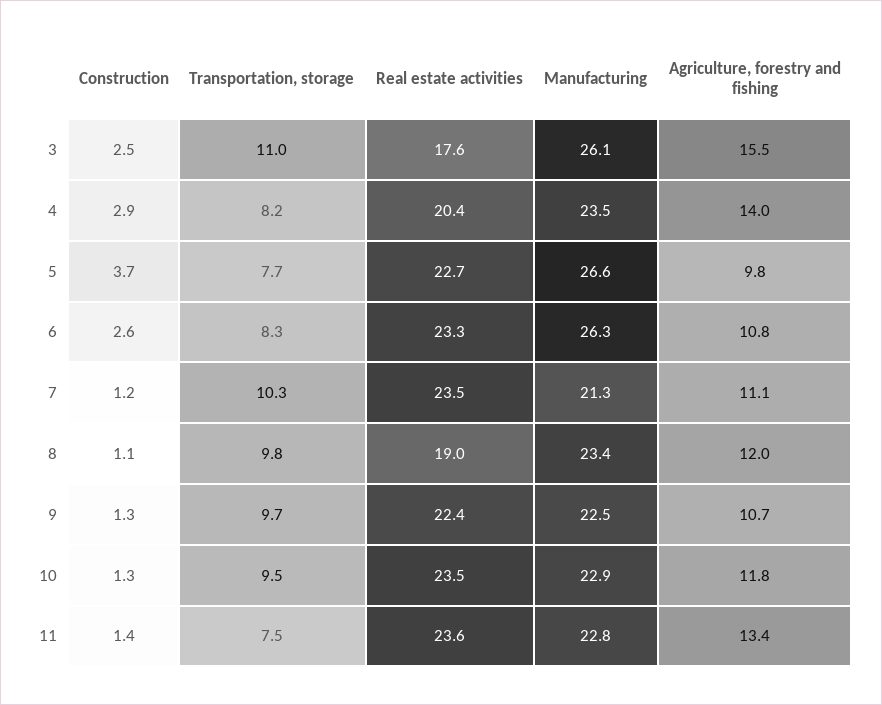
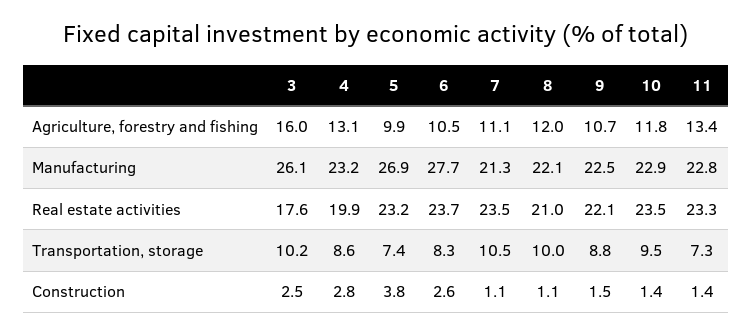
Transportation, storage, 3: 11 -> 10.2
Agriculture, forestry and fishing, 3: 15.5 -> 16
Construction, 4: 2.9 -> 2.8
Transportation, storage, 4: 8.2 -> 8.6
Real estate activities, 4: 20.4 -> 19.9
Manufacturing, 4: 23.5 -> 23.2
Agriculture, forestry and fishing, 4: 14 -> 13.1
Construction, 5: 3.7 -> 3.8
Transportation, storage, 5: 7.7 -> 7.4
Real estate activities, 5: 22.7 -> 23.2
Manufacturing, 5: 26.6 -> 26.9
Agriculture, forestry and fishing, 5: 9.8 -> 9.9
Real estate activities, 6: 23.3 -> 23.7
Manufacturing, 6: 26.3 -> 27.7
Agriculture, forestry and fishing, 6: 10.8 -> 10.5
Construction, 7: 1.2 -> 1.1
Transportation, storage, 7: 10.3 -> 10.5
Transportation, storage, 8: 9.8 -> 10
Real estate activities, 8: 19 -> 21
Manufacturing, 8: 23.4 -> 22.1
Construction, 9: 1.3 -> 1.5
Transportation, storage, 9: 9.7 -> 8.8
Real estate activities, 9: 22.4 -> 22.1
Construction, 10: 1.3 -> 1.4
Transportation, storage, 11: 7.5 -> 7.3
Real estate activities, 11: 23.6 -> 23.3

